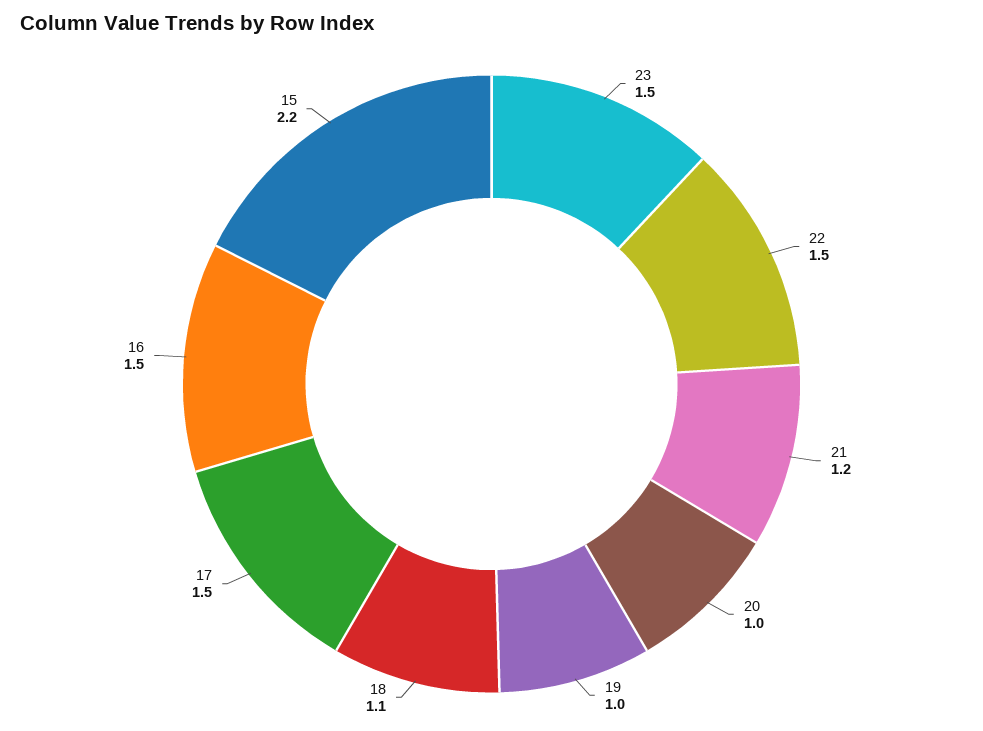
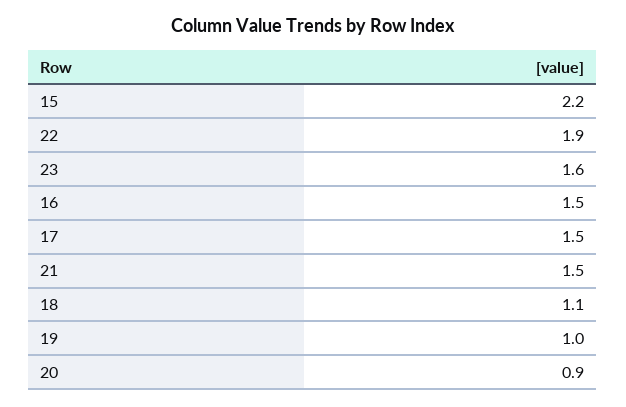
23: 1.5 -> 1.6
22: 1.5 -> 1.9
21: 1.2 -> 1.5
20: 1 -> 0.9

